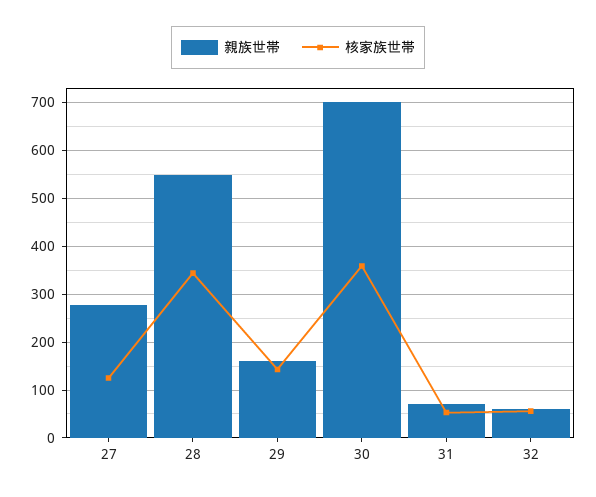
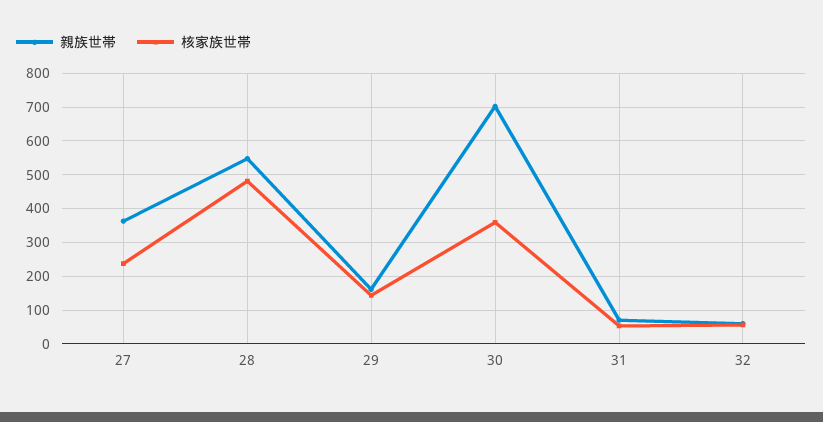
親族世帯, 27: 280 -> 360
核家族世帯, 27: 120 -> 240
核家族世帯, 28: 340 -> 480

